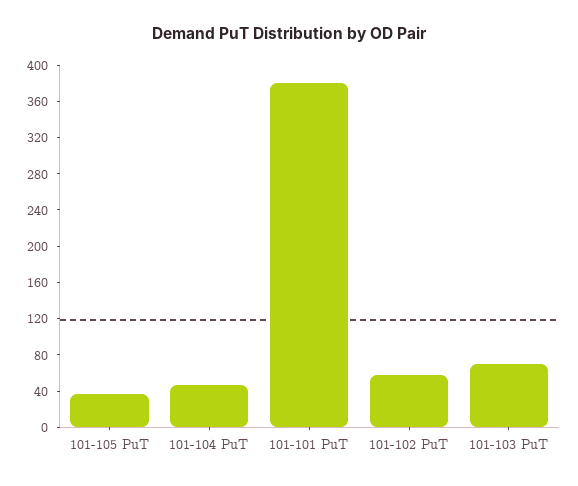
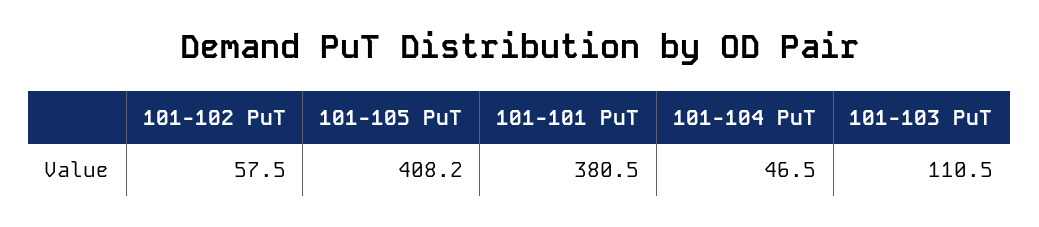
101-105 PuT: 40 -> 408.2
101-103 PuT: 70 -> 110.5

